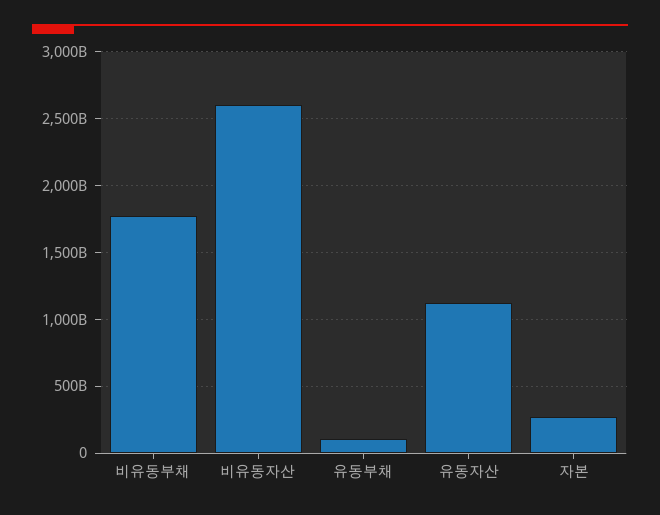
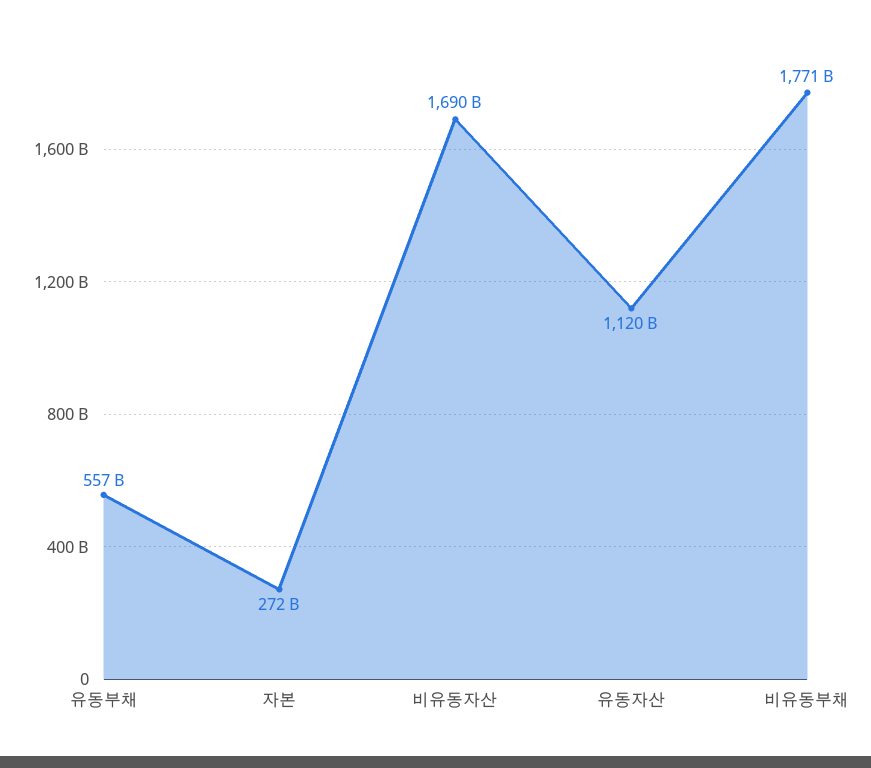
비유동자산: 2600000000000 -> 1690000000000
유동부채: 100000000000 -> 557000000000

